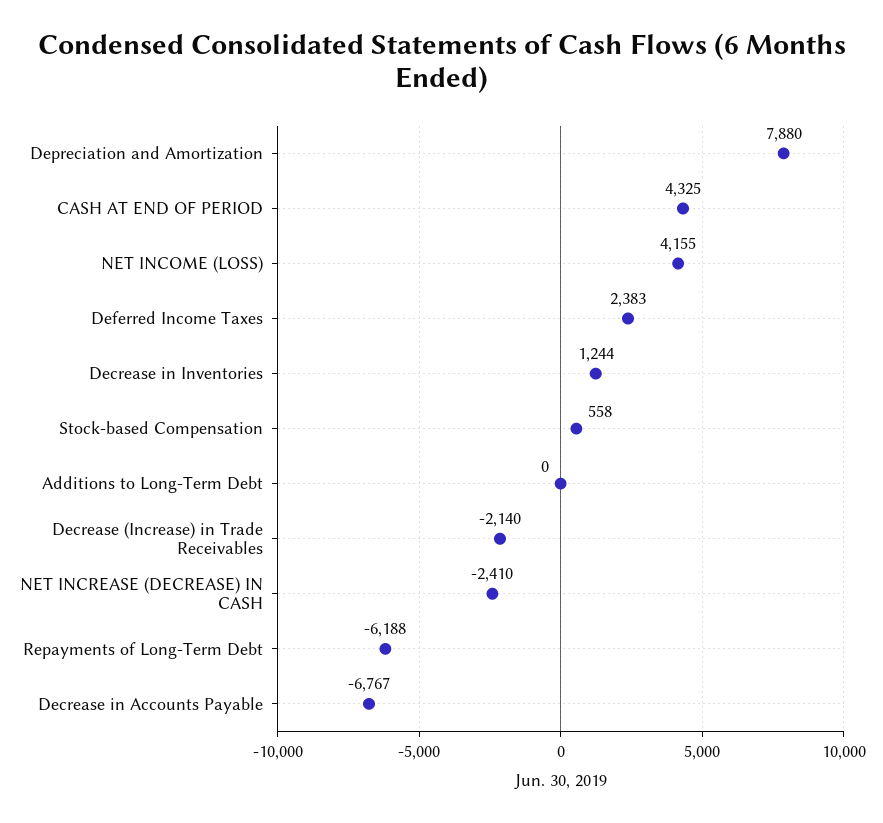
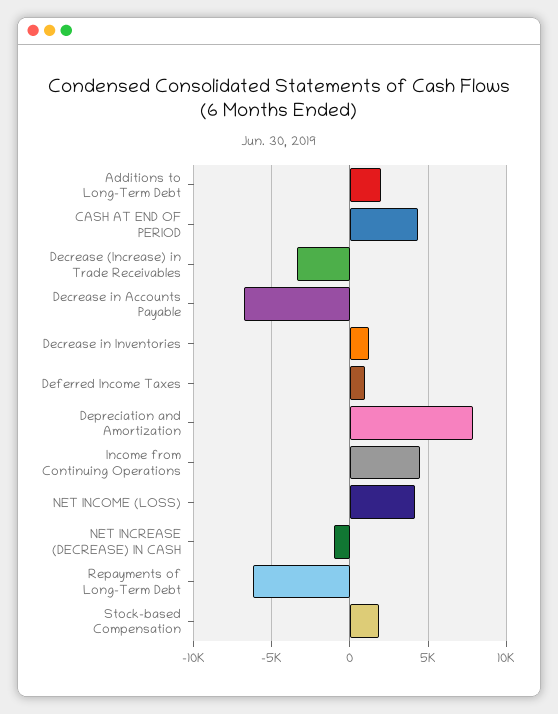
Deferred Income Taxes: 2383 -> 1000
Stock-based Compensation: 558 -> 2000
Additions to Long-Term Debt: 0 -> 2000
Decrease (Increase) in Trade Receivables: -2140 -> -3500
NET INCREASE (DECREASE) IN CASH: -2410 -> -1000
Income from Continuing Operations: none -> 4500

